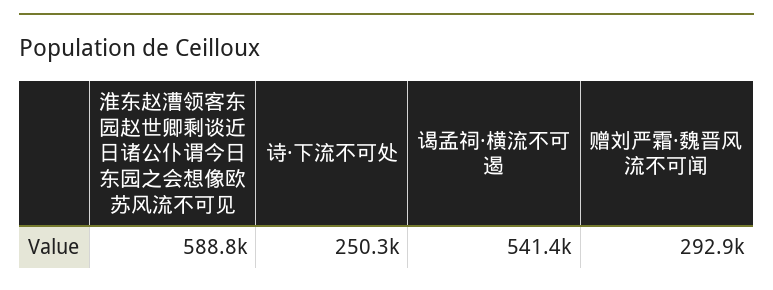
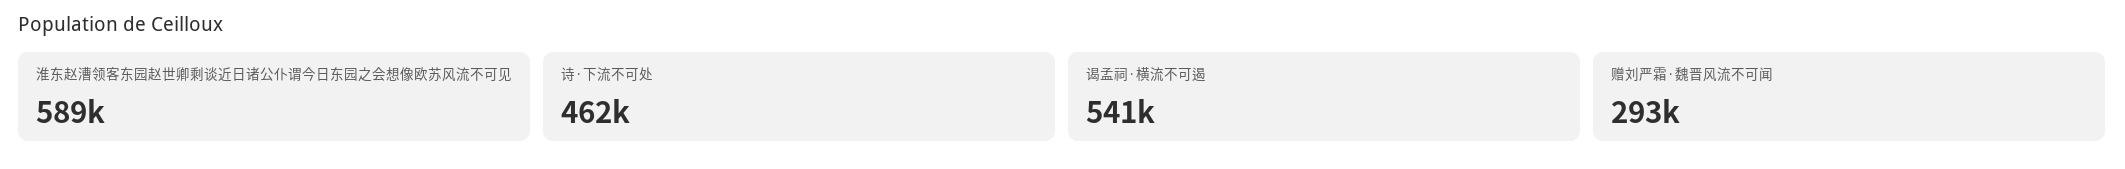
诗·下流不可处: 250300 -> 462000

